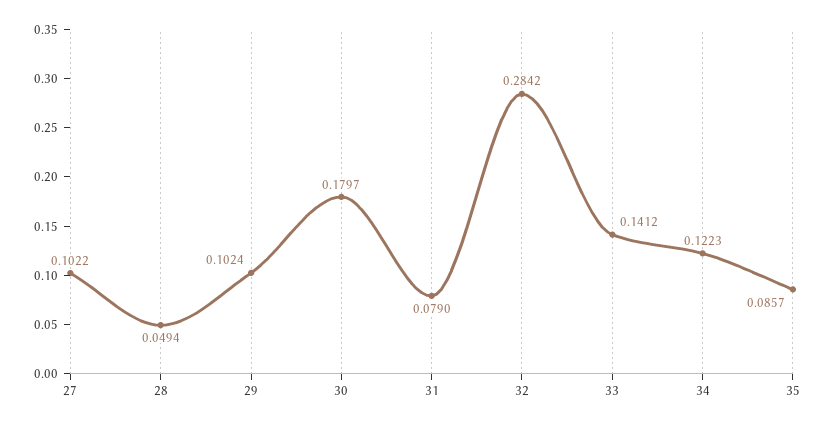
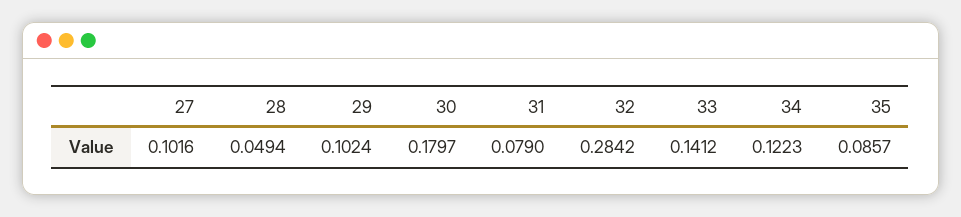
27: 0.1022 -> 0.1016

